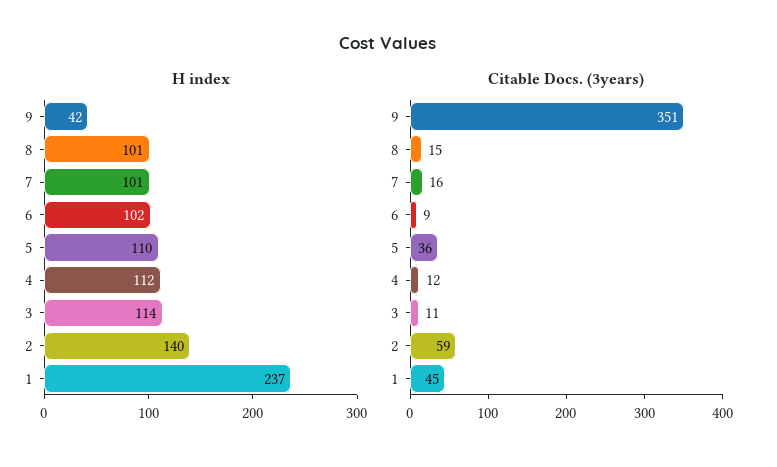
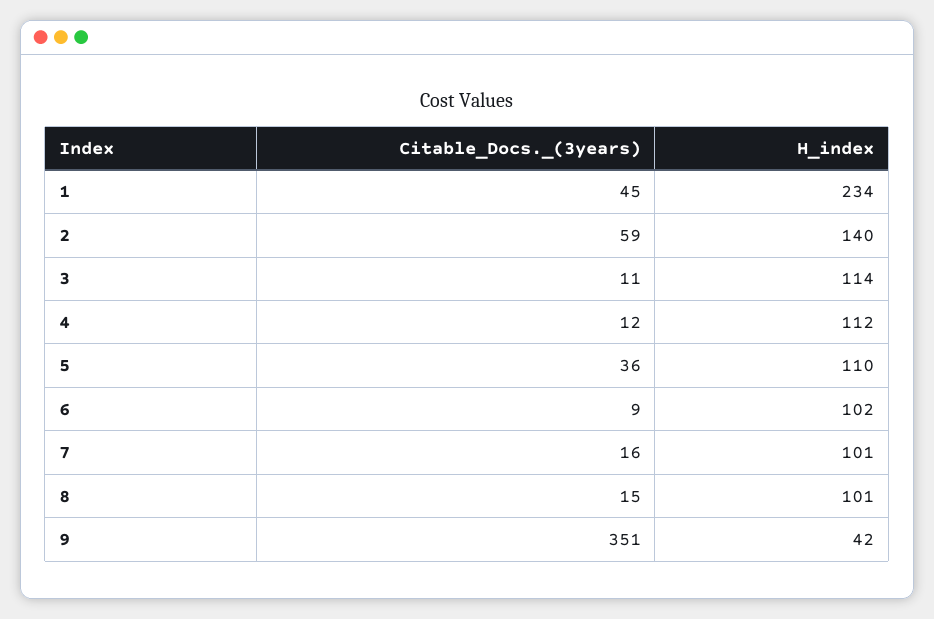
H index, 1: 237 -> 234

